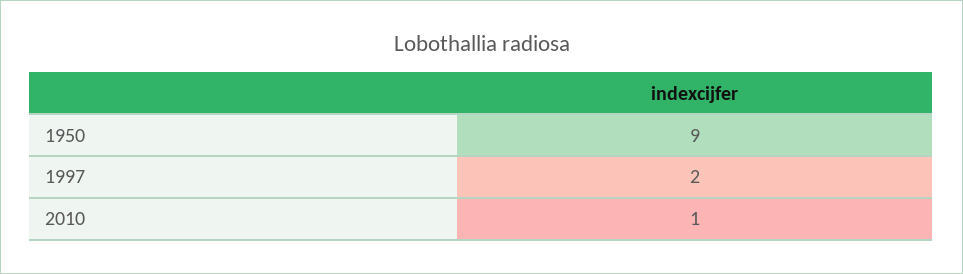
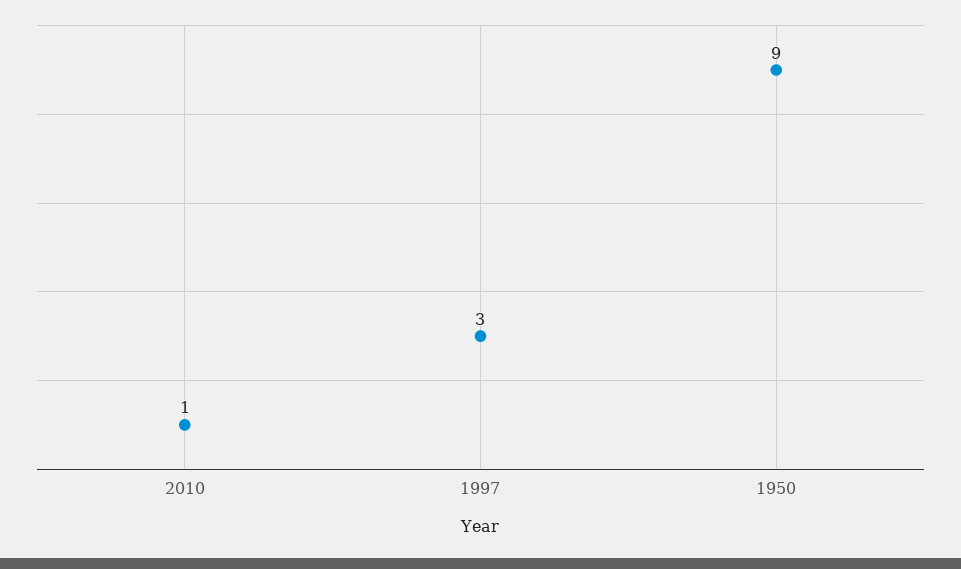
1997: 2 -> 3

